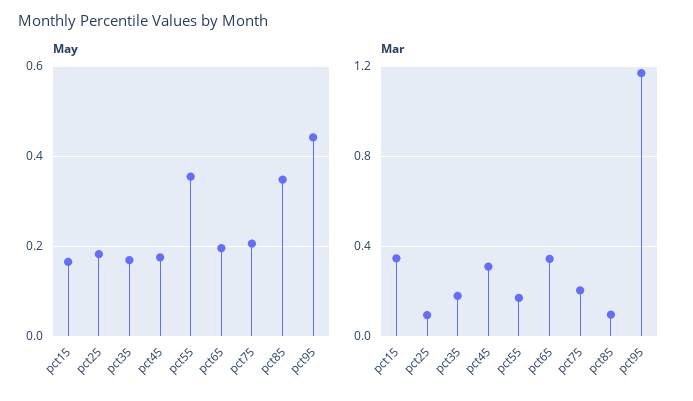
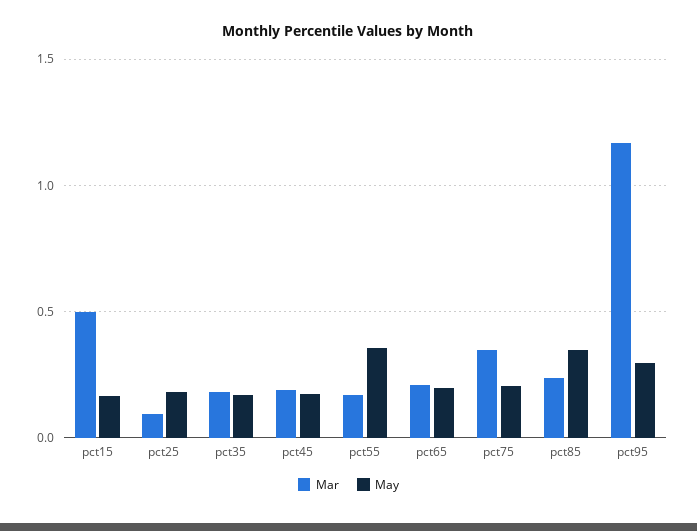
May, pct95: 0.44 -> 0.3
Mar, pct15: 0.35 -> 0.5
Mar, pct45: 0.3 -> 0.2
Mar, pct65: 0.35 -> 0.2
Mar, pct75: 0.2 -> 0.35
Mar, pct85: 0.1 -> 0.25

